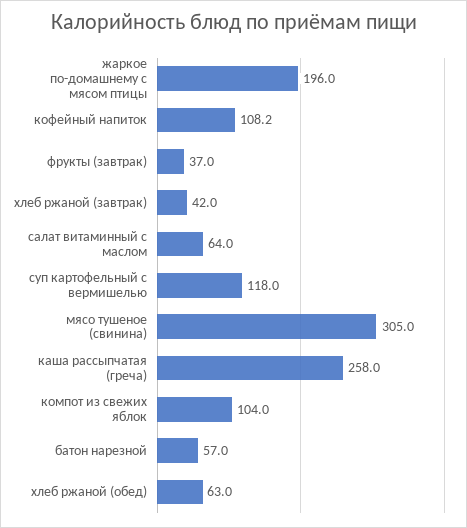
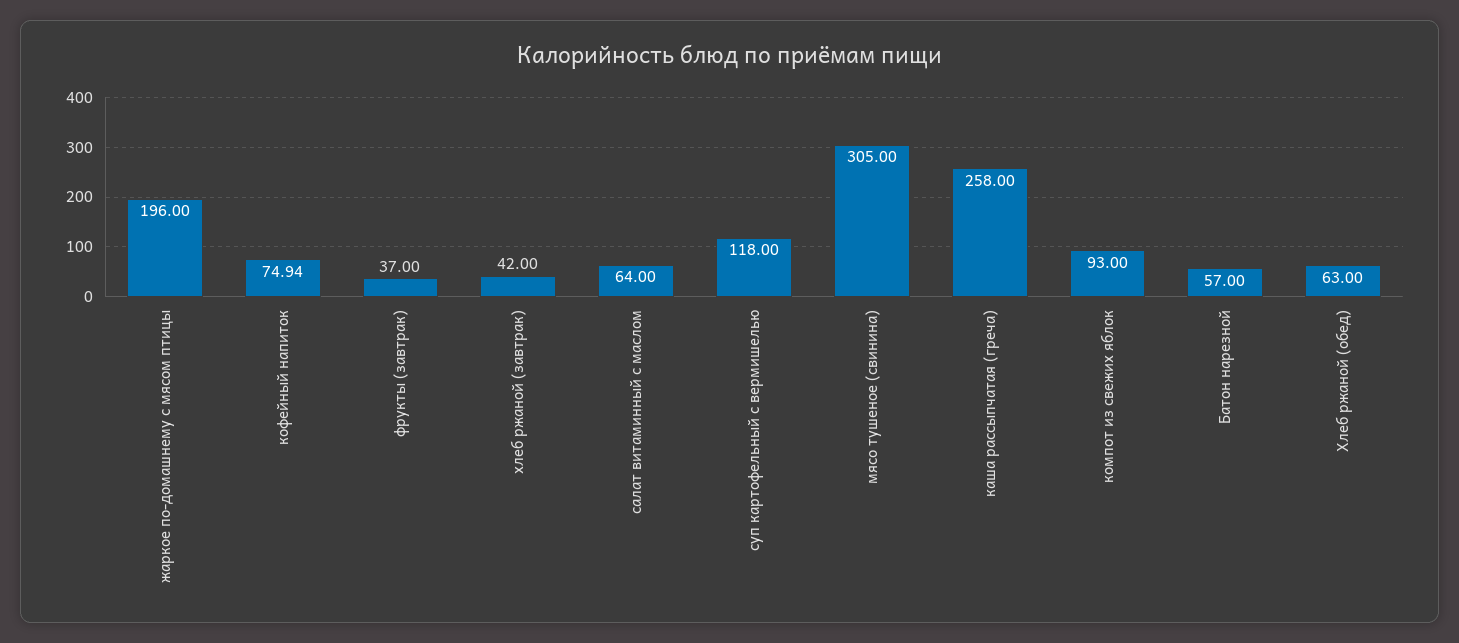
кофейный напиток: 108.2 -> 74.94
компот из свежих яблок: 104 -> 93

